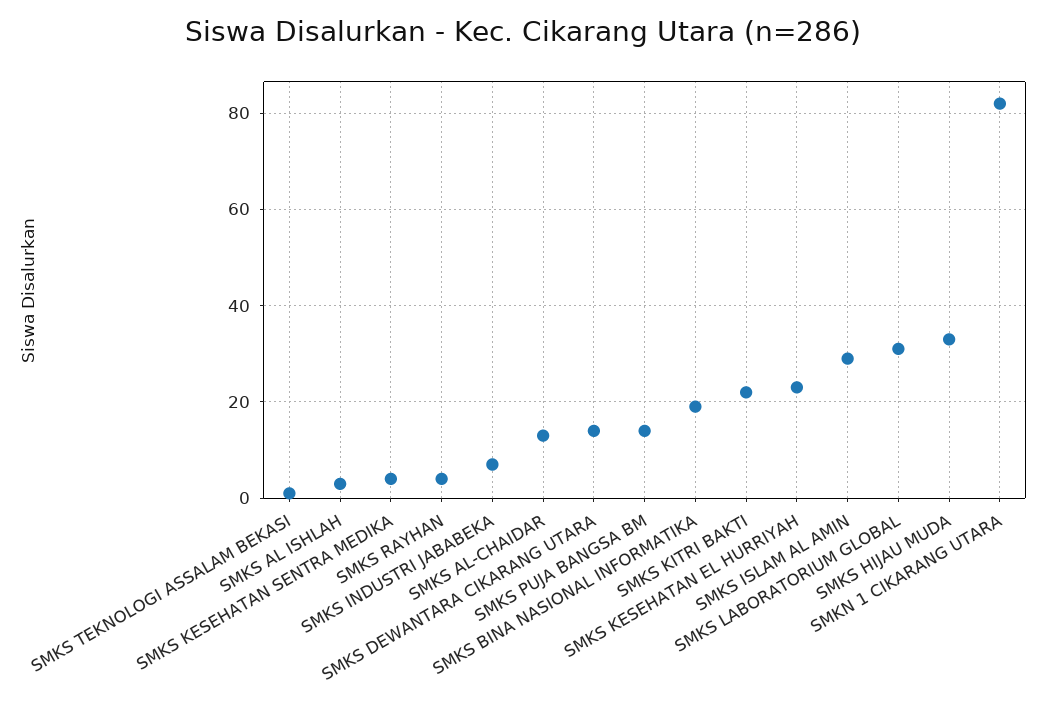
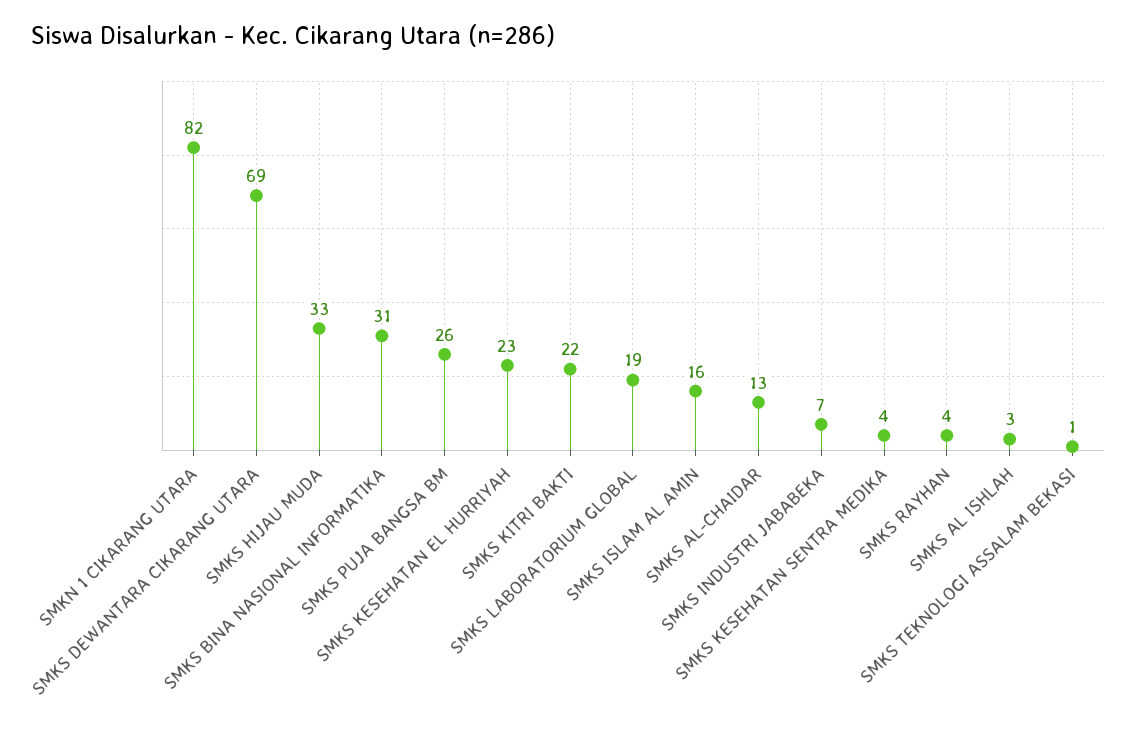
SMKS DEWANTARA CIKARANG UTARA: 15 -> 69
SMKS PUJA BANGSA BM: 15 -> 26
SMKS BINA NASIONAL INFORMATIKA: 20 -> 31
SMKS ISLAM AL AMIN: 30 -> 16
SMKS LABORATORIUM GLOBAL: 30 -> 19

